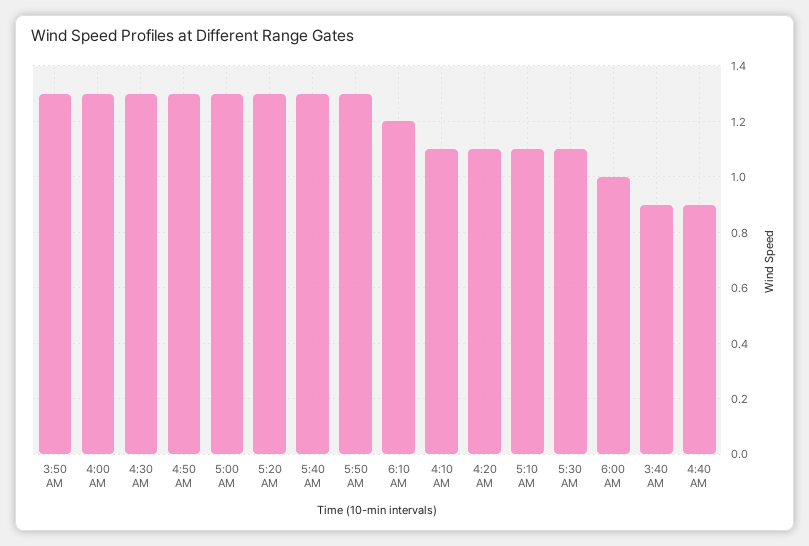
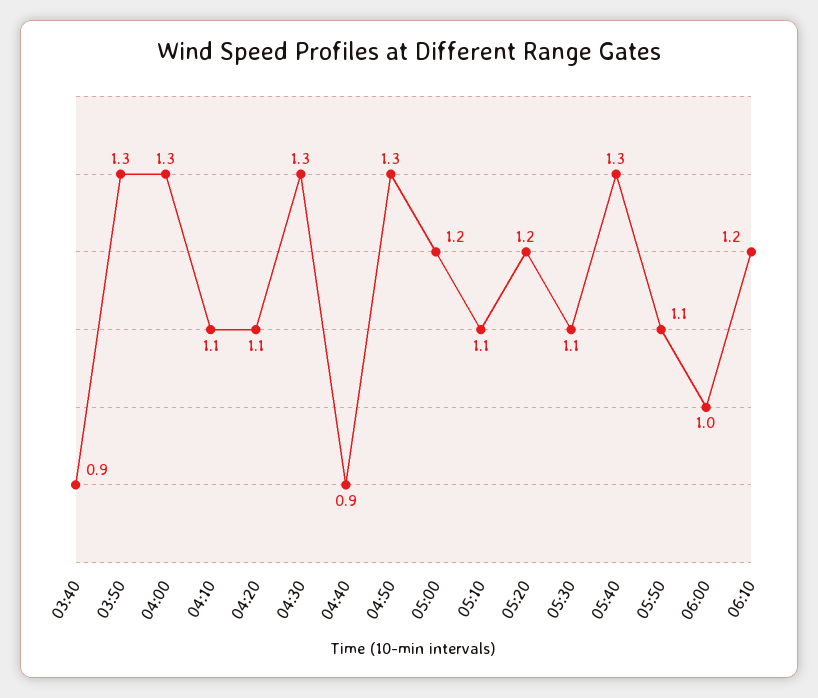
5:00 AM: 1.3 -> 1.2
5:20 AM: 1.3 -> 1.2
5:50 AM: 1.3 -> 1.1

